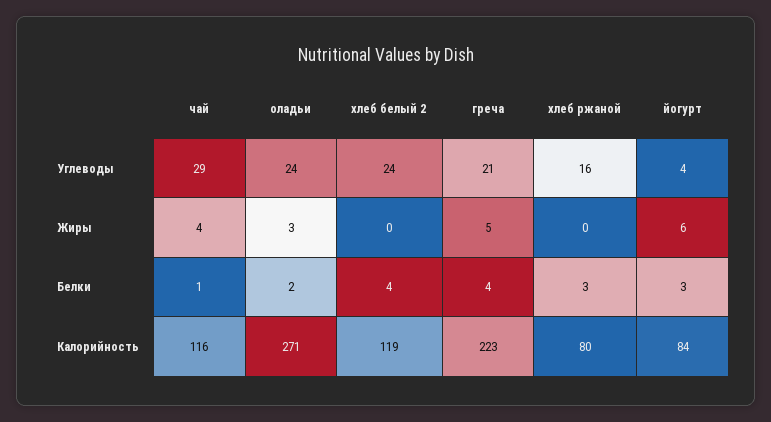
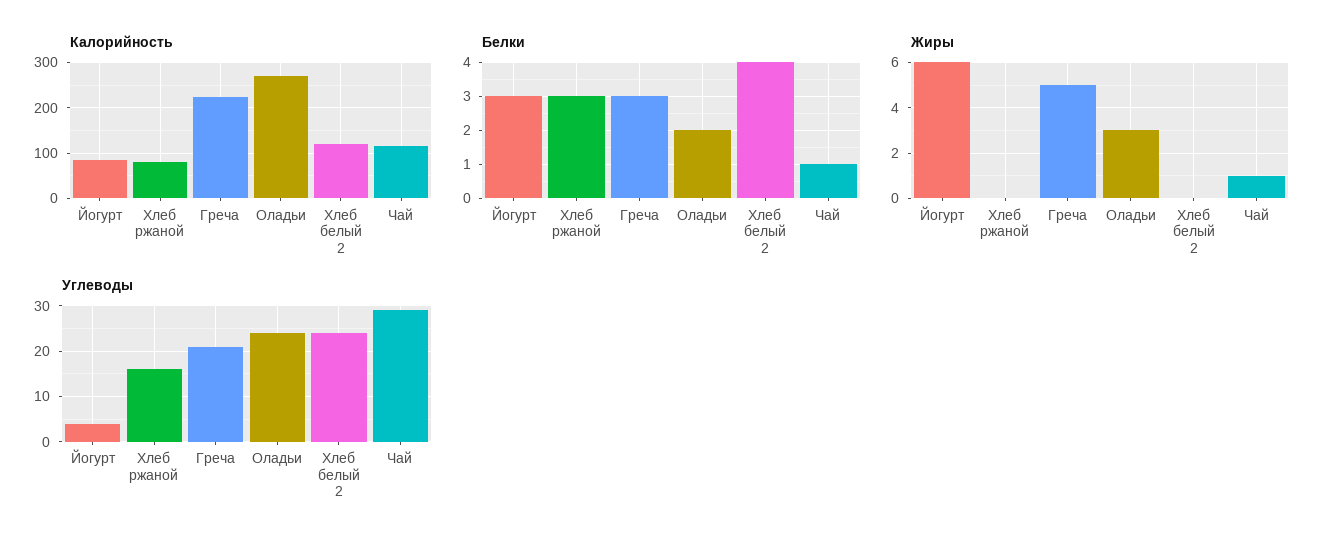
Жиры, чай: 4 -> 1
Белки, греча: 4 -> 3

